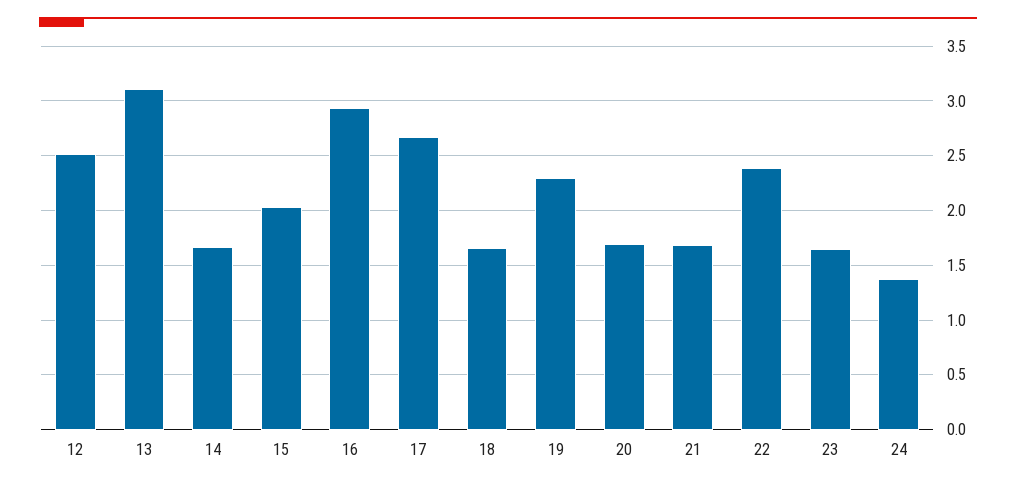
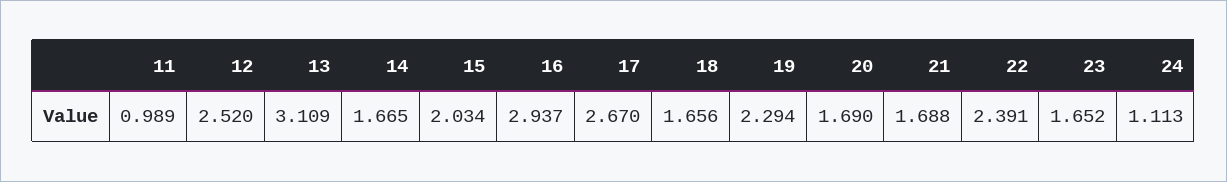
24: 1.4 -> 1.113
11: none -> 0.989

